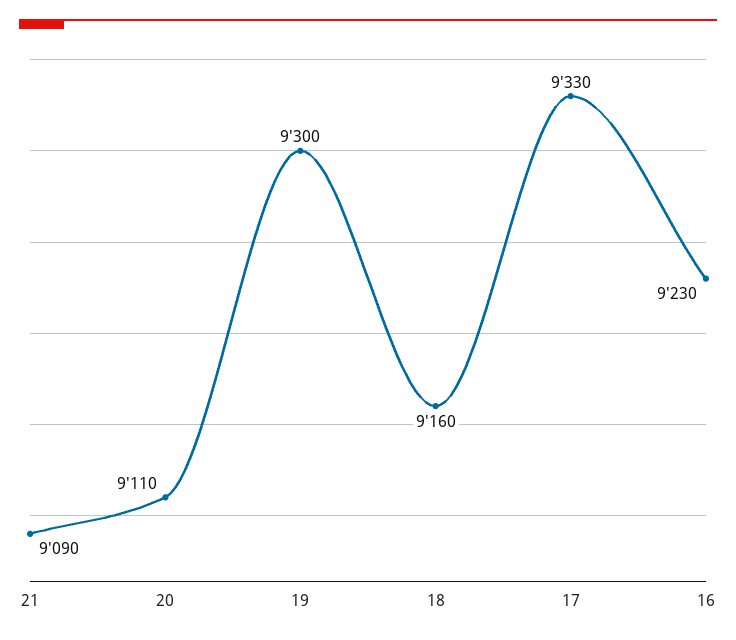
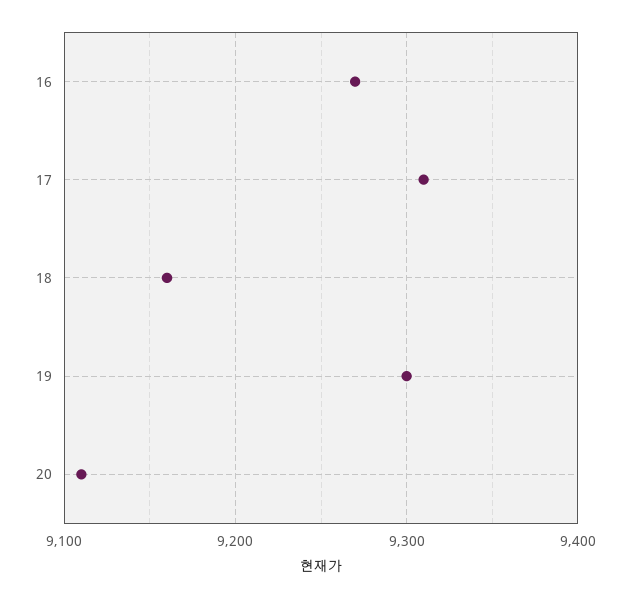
21: 9090 -> none
17: 9330 -> 9310
16: 9230 -> 9270

